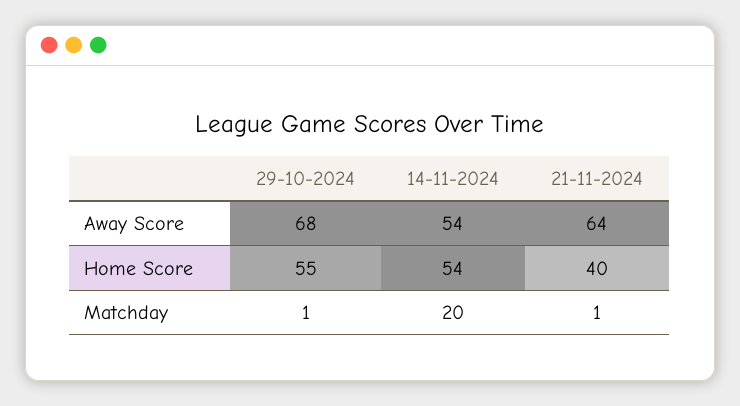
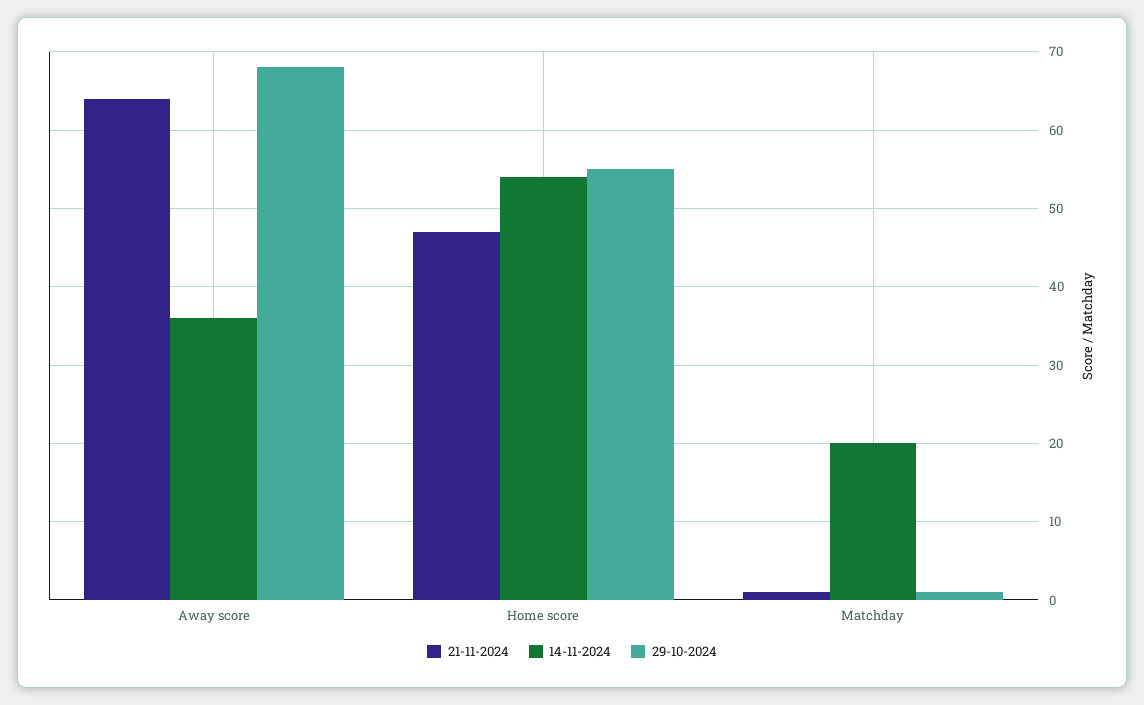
14-11-2024, Away Score: 54 -> 36
21-11-2024, Home Score: 40 -> 47

